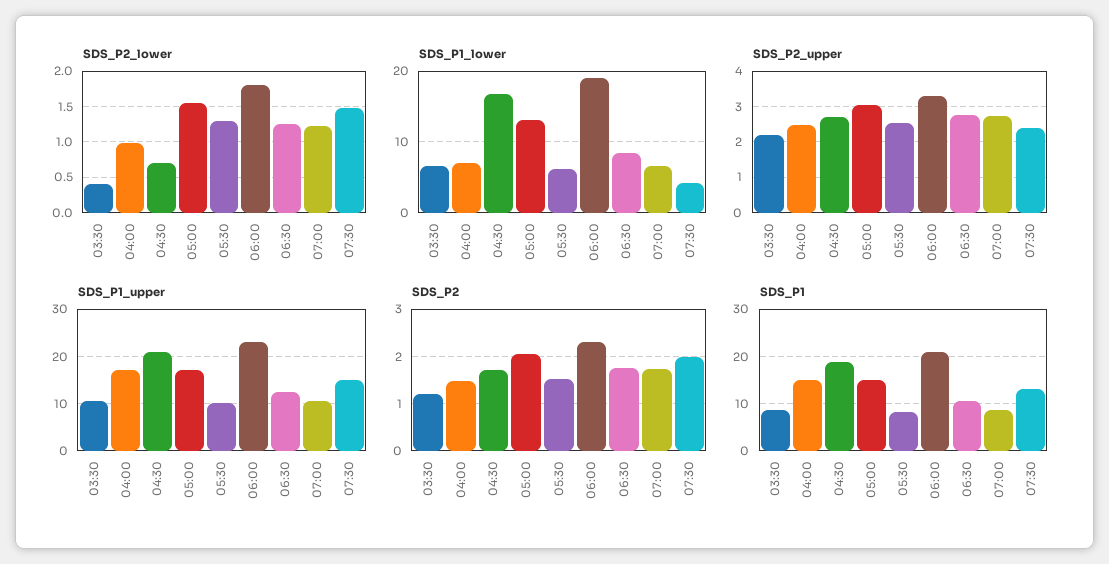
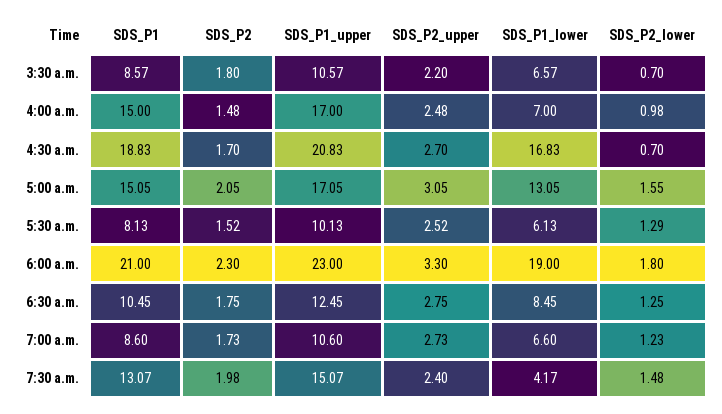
SDS_P2_lower, 03:30: 0.4 -> 0.7
SDS_P2, 03:30: 1.2 -> 1.8

